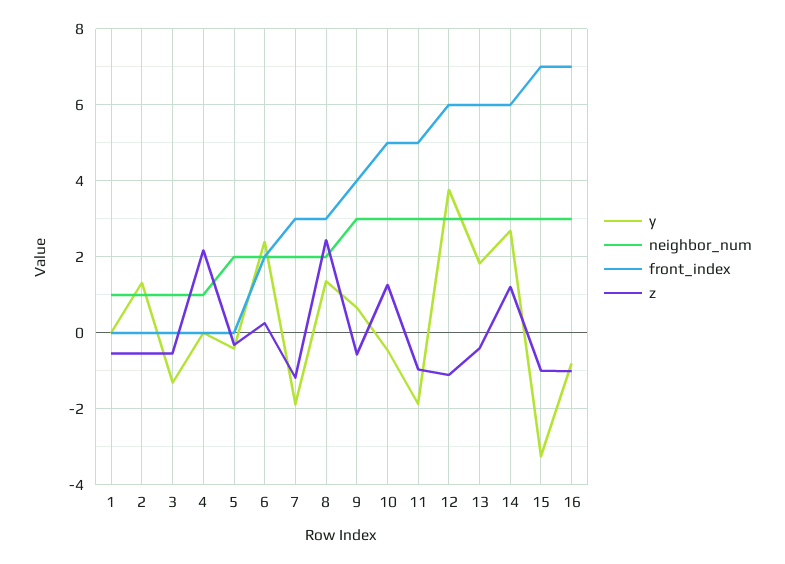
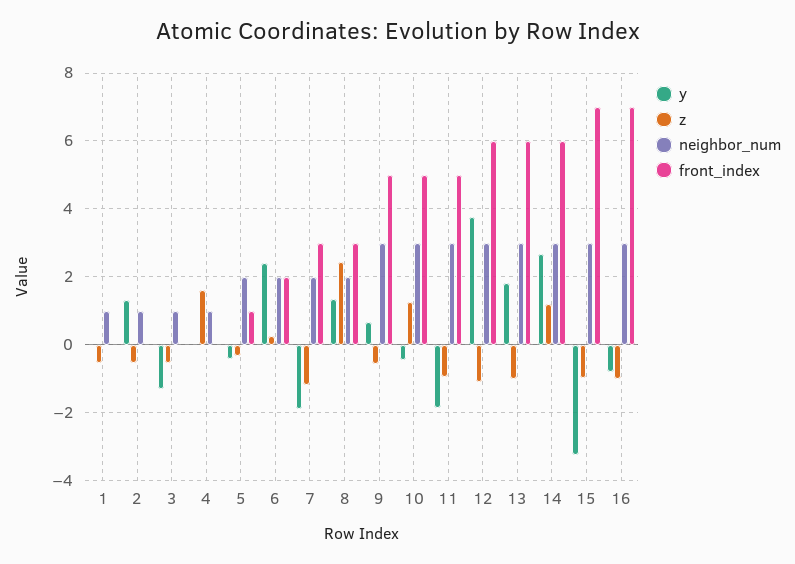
z, 4: 2.2 -> 1.6
front_index, 5: 0 -> 1
front_index, 9: 4 -> 5
z, 13: -0.4 -> -1

